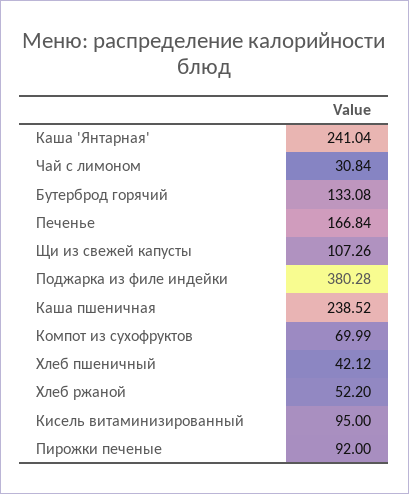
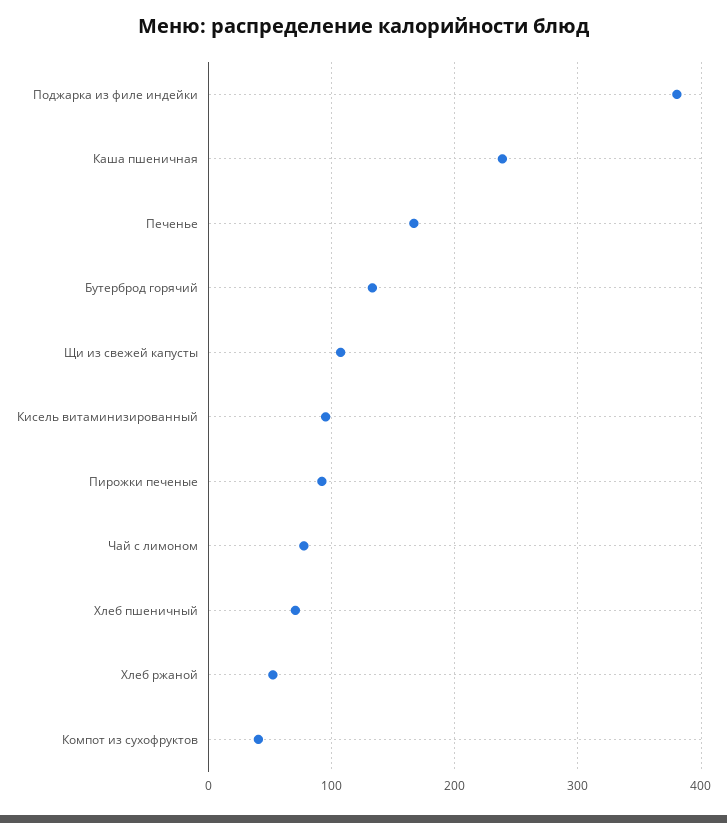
Каша 'Янтарная': 241.04 -> none
Чай с лимоном: 30.84 -> 80
Компот из сухофруктов: 69.99 -> 40
Хлеб пшеничный: 42.12 -> 70

